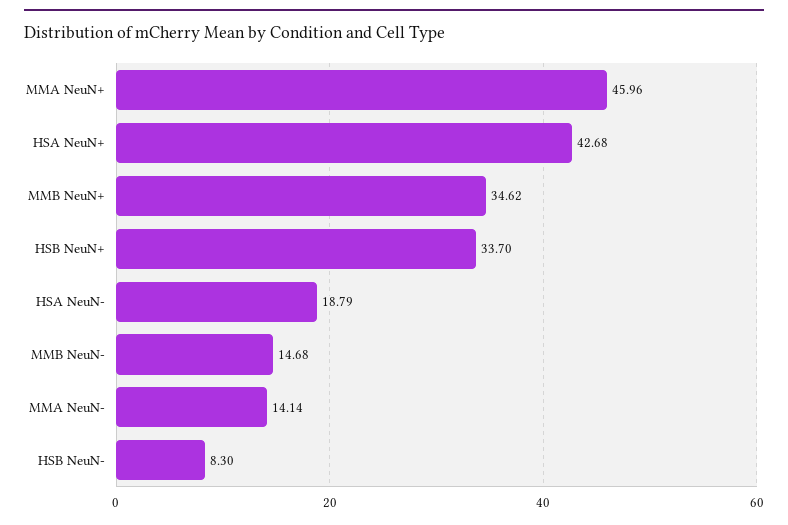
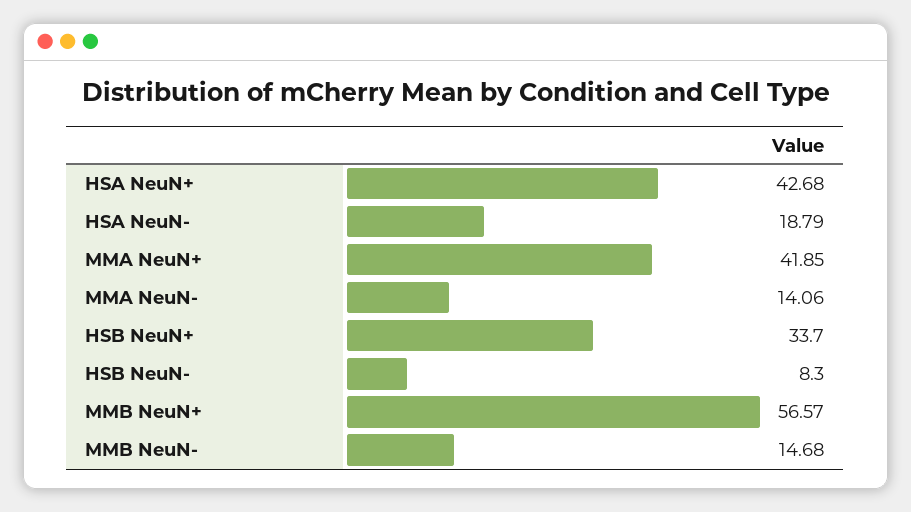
MMA NeuN+: 45.96 -> 41.85
MMB NeuN+: 34.62 -> 56.57
MMA NeuN-: 14.14 -> 14.06

